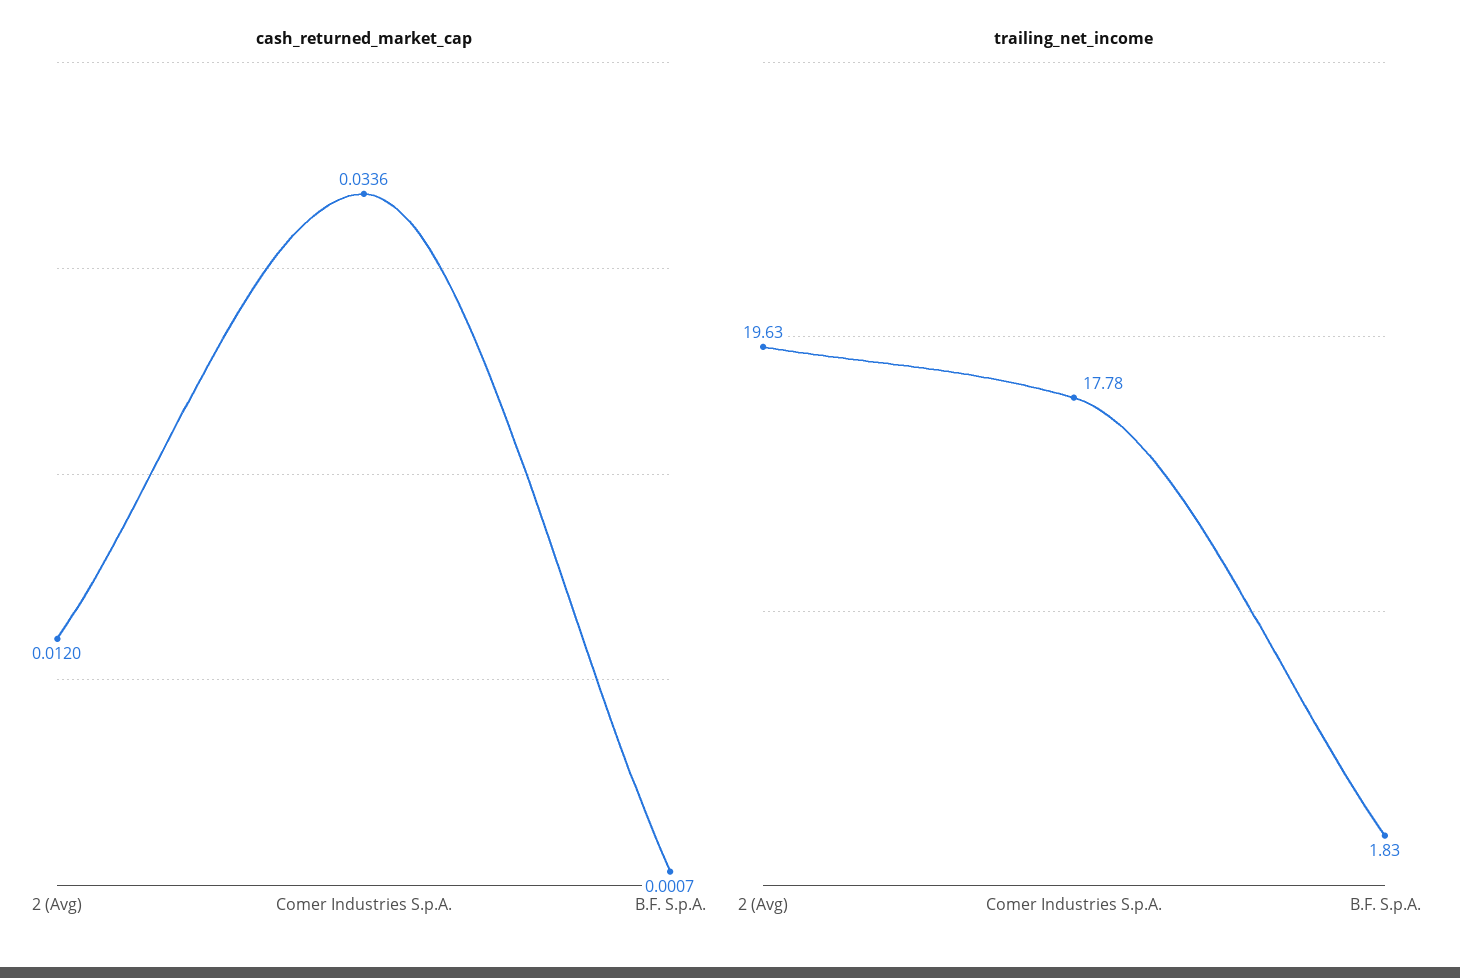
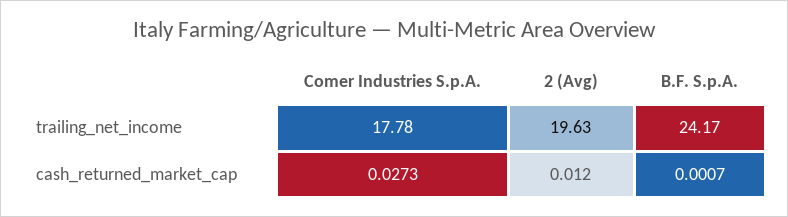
cash_returned_market_cap, Comer Industries S.p.A.: 0.0336 -> 0.0273
trailing_net_income, B.F. S.p.A.: 1.83 -> 24.17

